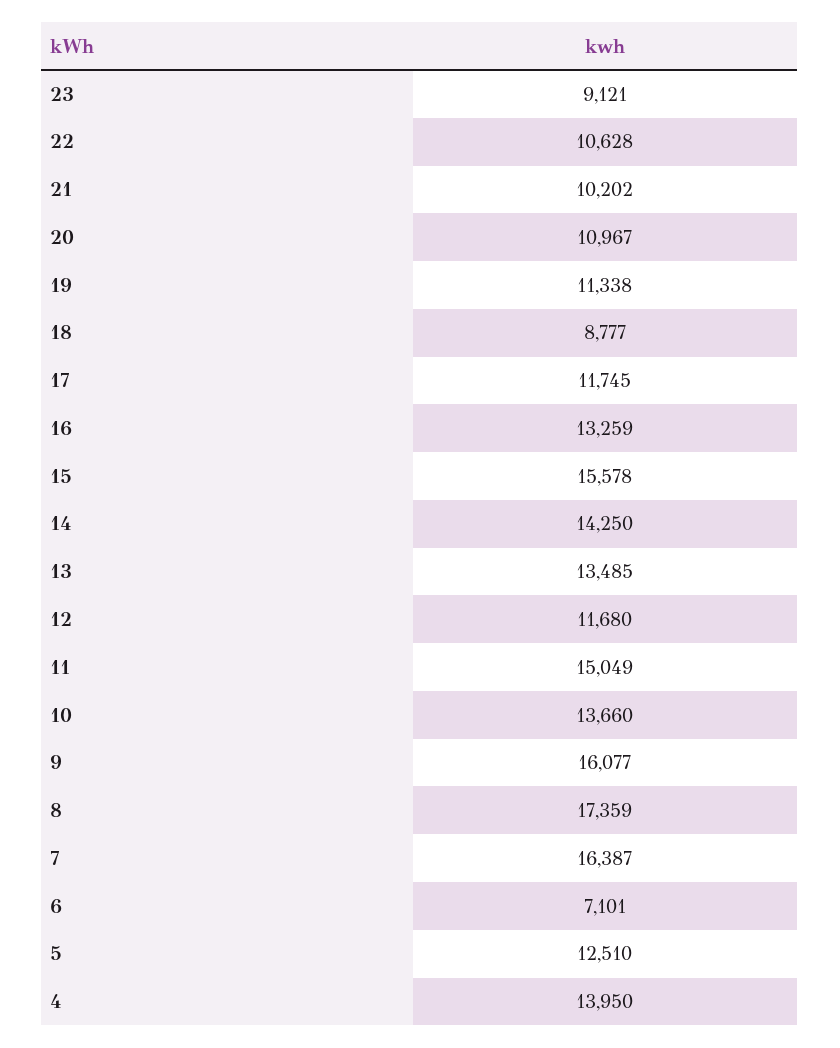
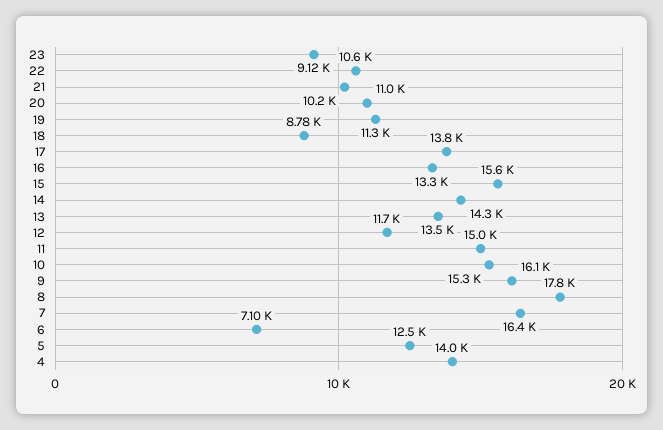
17: 11745 -> 13800
10: 13660 -> 15300
8: 17359 -> 17800

